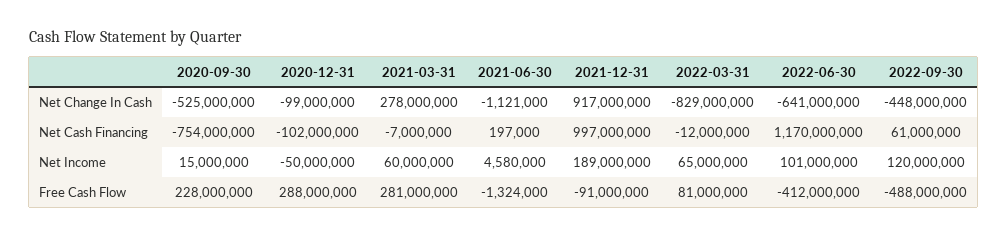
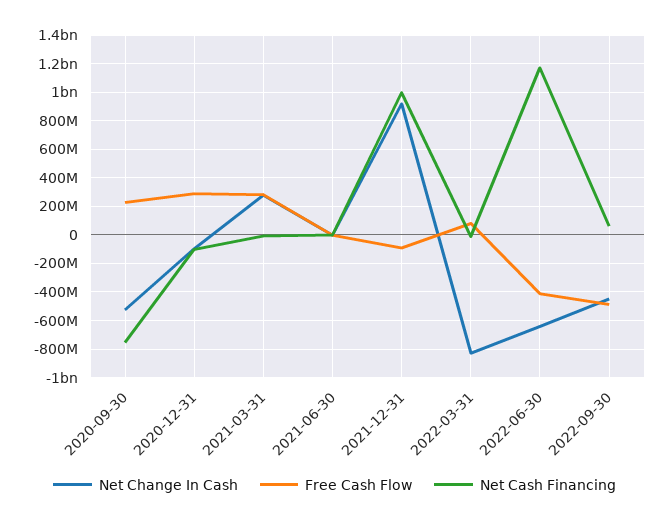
Net Income, 2020-09-30: 15000000 -> none
Net Income, 2020-12-31: -50000000 -> none
Net Income, 2021-03-31: 60000000 -> none
Net Income, 2021-06-30: 4580000 -> none
Net Income, 2021-12-31: 189000000 -> none
Net Income, 2022-03-31: 65000000 -> none
Net Income, 2022-06-30: 101000000 -> none
Net Income, 2022-09-30: 120000000 -> none

